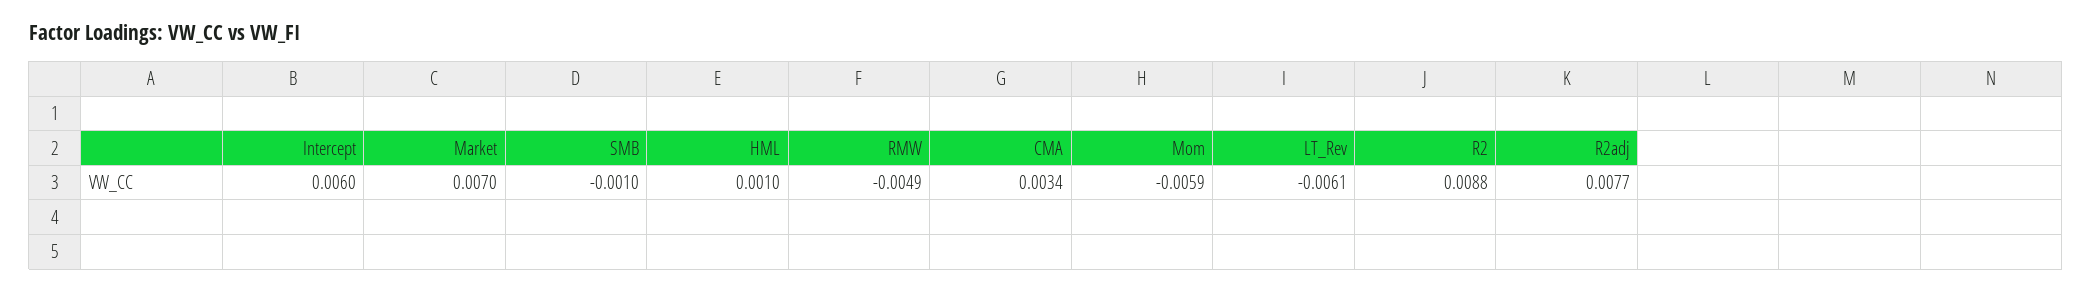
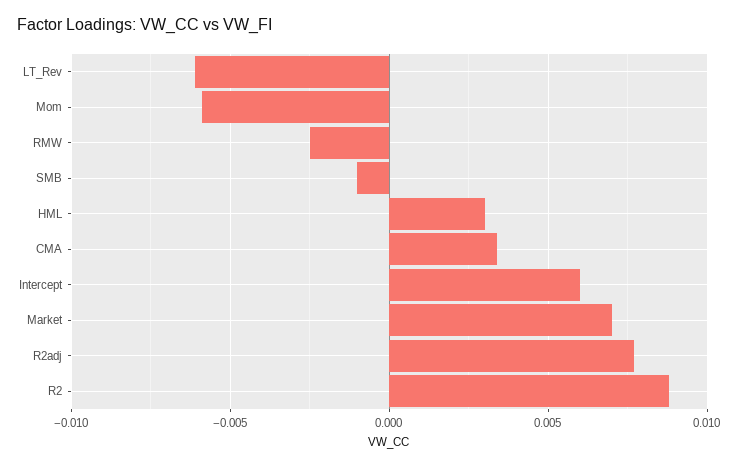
HML: 0.001 -> 0.003
RMW: -0.0049 -> -0.0025

